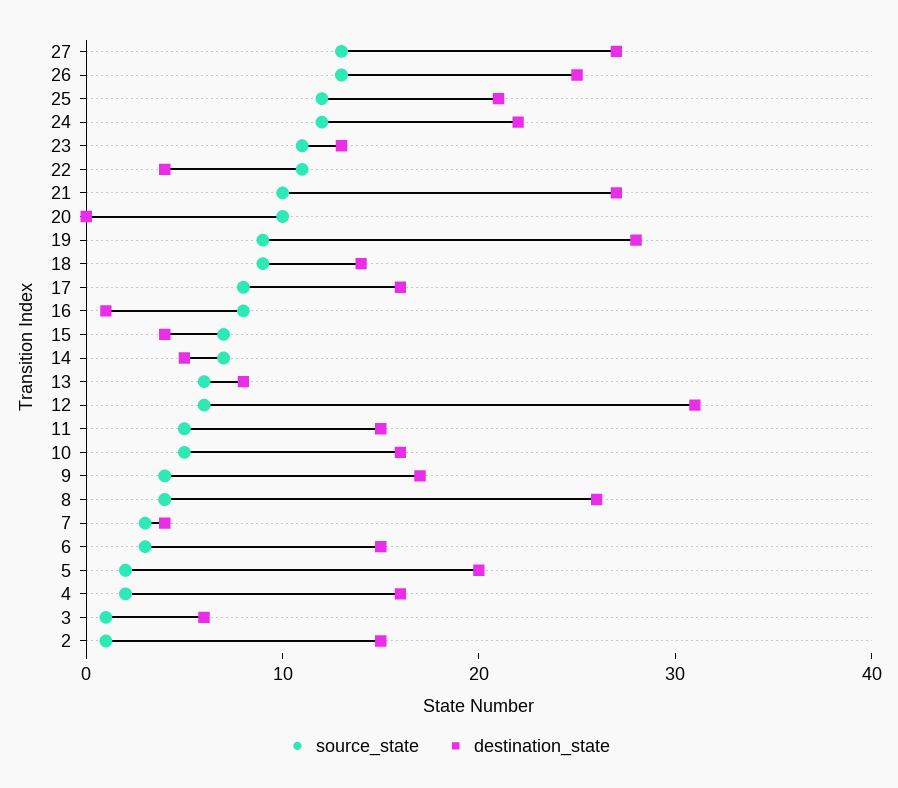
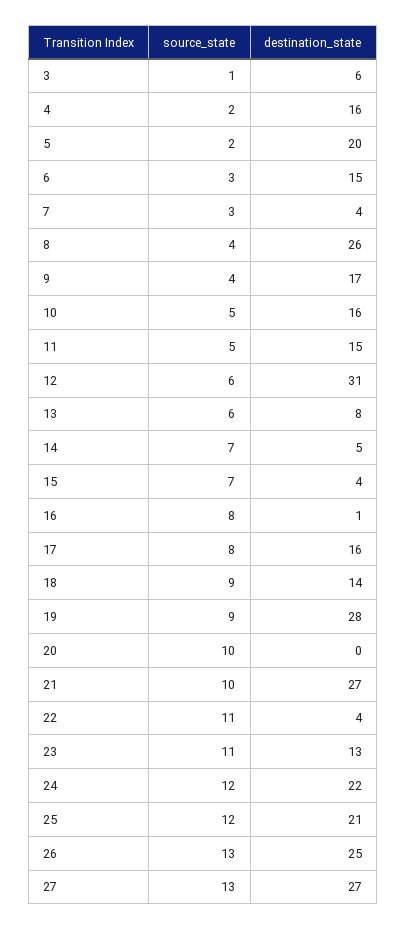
source_state, 2: 1 -> none
destination_state, 2: 15 -> none

